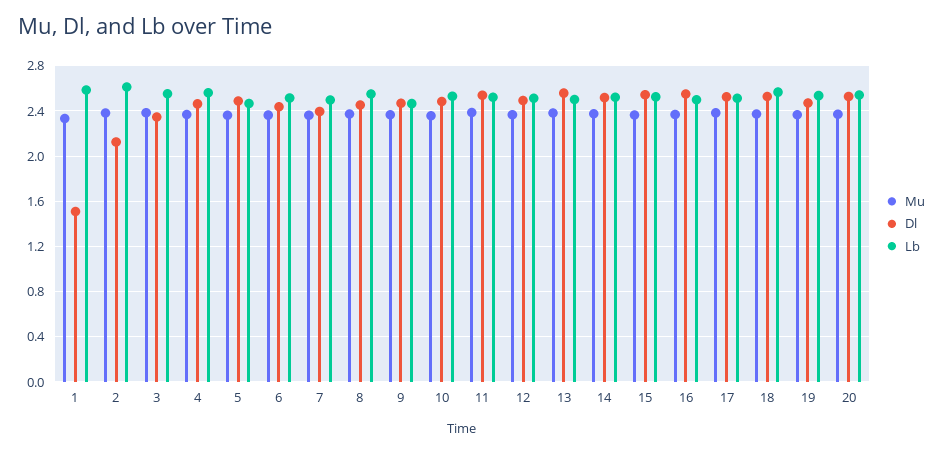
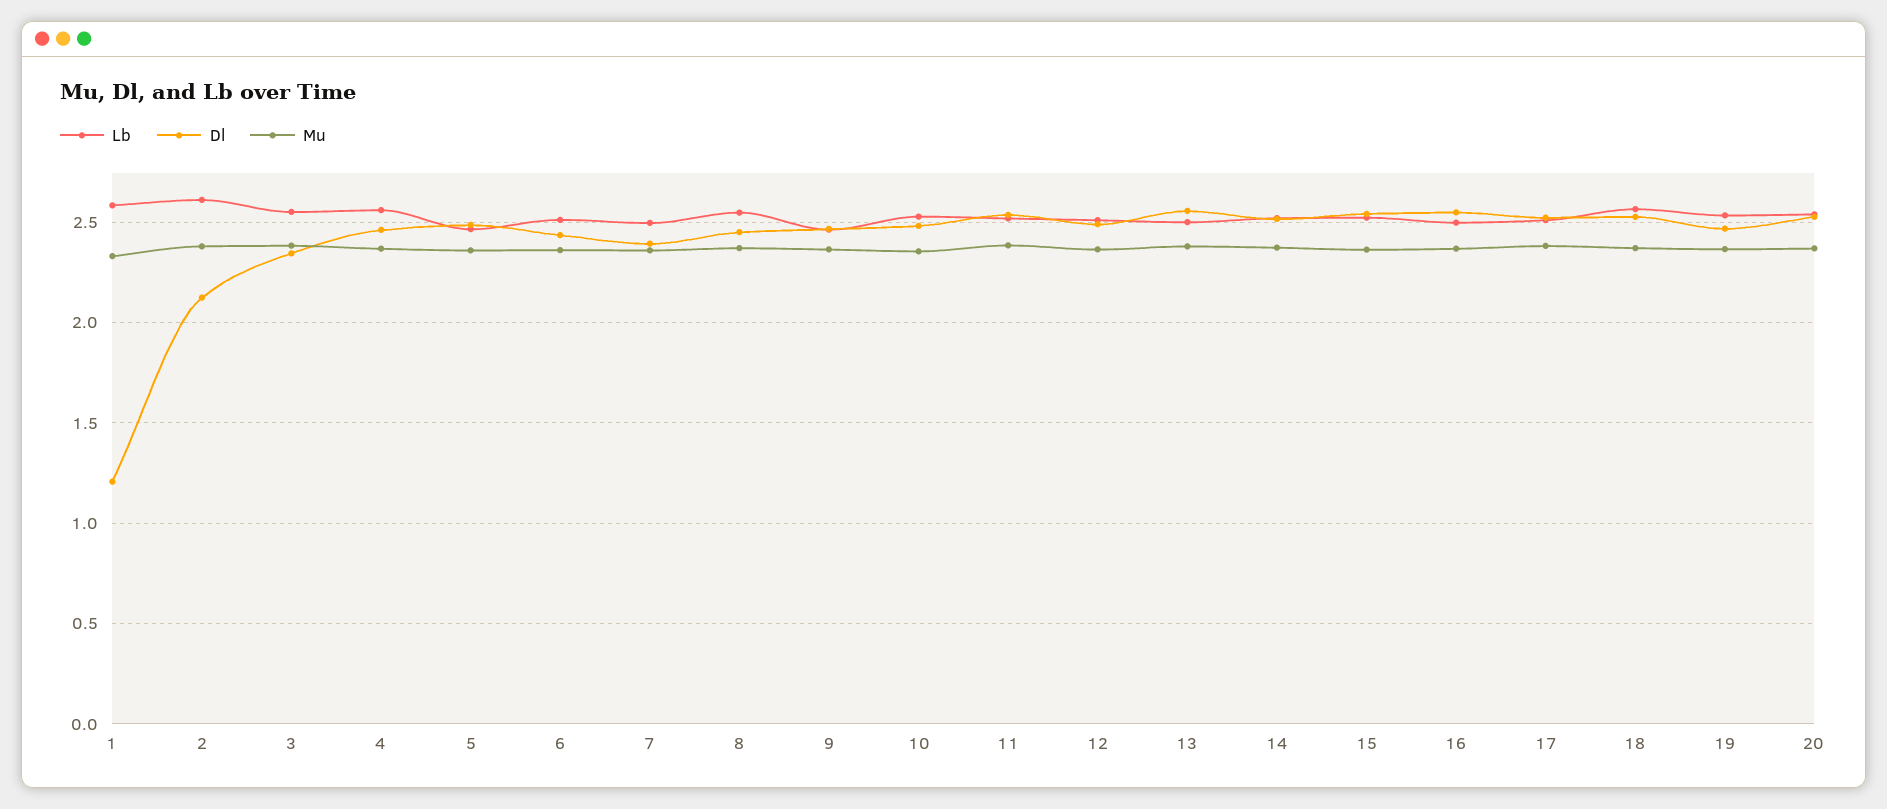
Dl, 1: 1.5 -> 1.2

